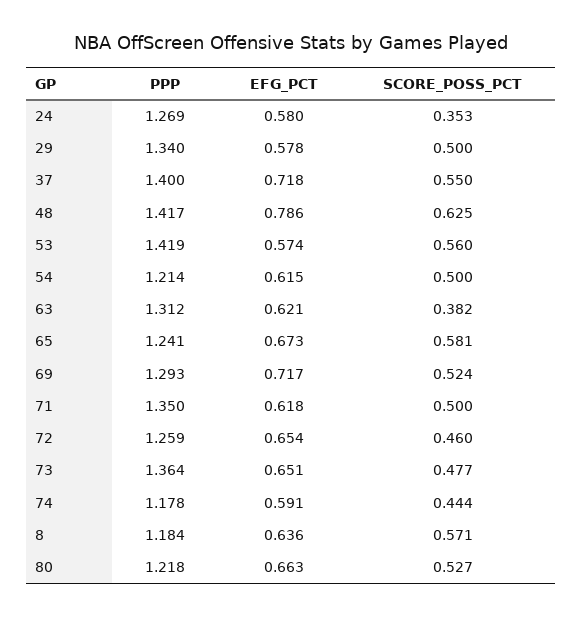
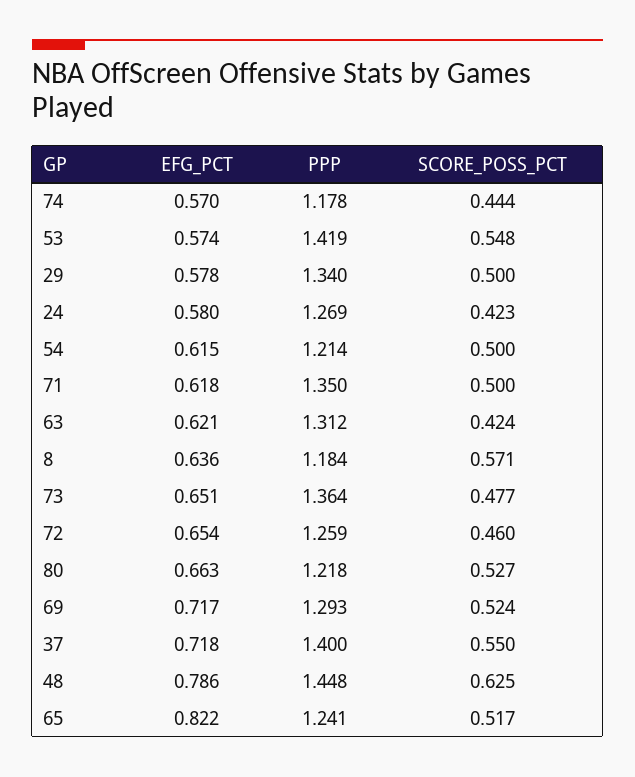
SCORE_POSS_PCT, 24: 0.353 -> 0.423
PPP, 48: 1.417 -> 1.448
SCORE_POSS_PCT, 53: 0.56 -> 0.548
SCORE_POSS_PCT, 63: 0.382 -> 0.424
EFG_PCT, 65: 0.673 -> 0.822
SCORE_POSS_PCT, 65: 0.581 -> 0.517
EFG_PCT, 74: 0.591 -> 0.57

